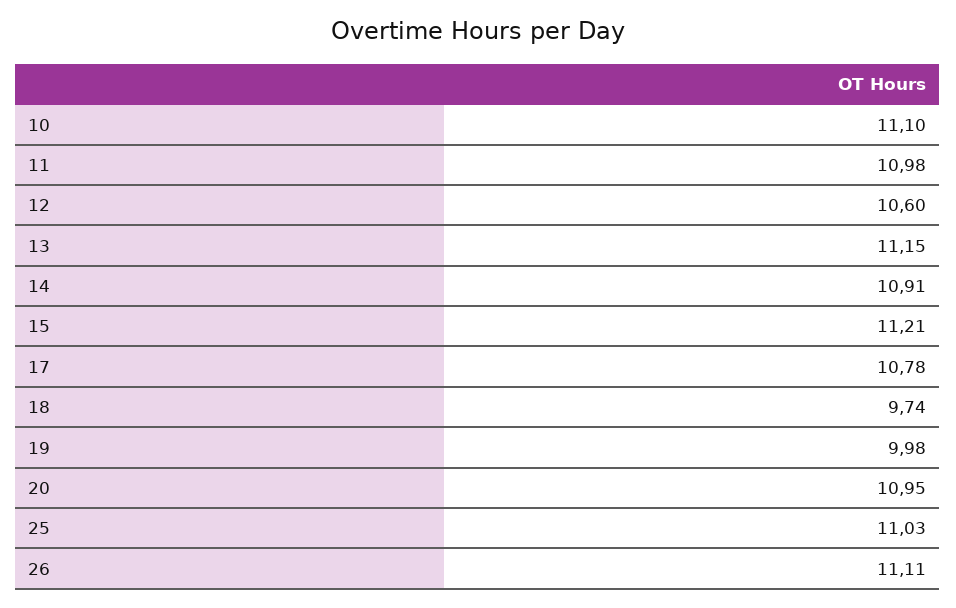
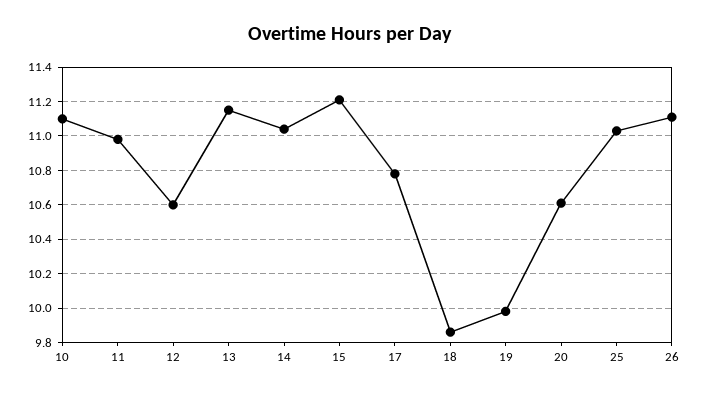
14: 10.91 -> 11.05
18: 9.74 -> 9.85
20: 10.95 -> 10.6

